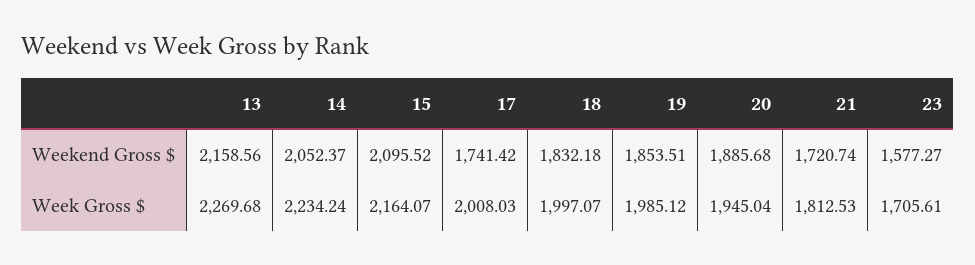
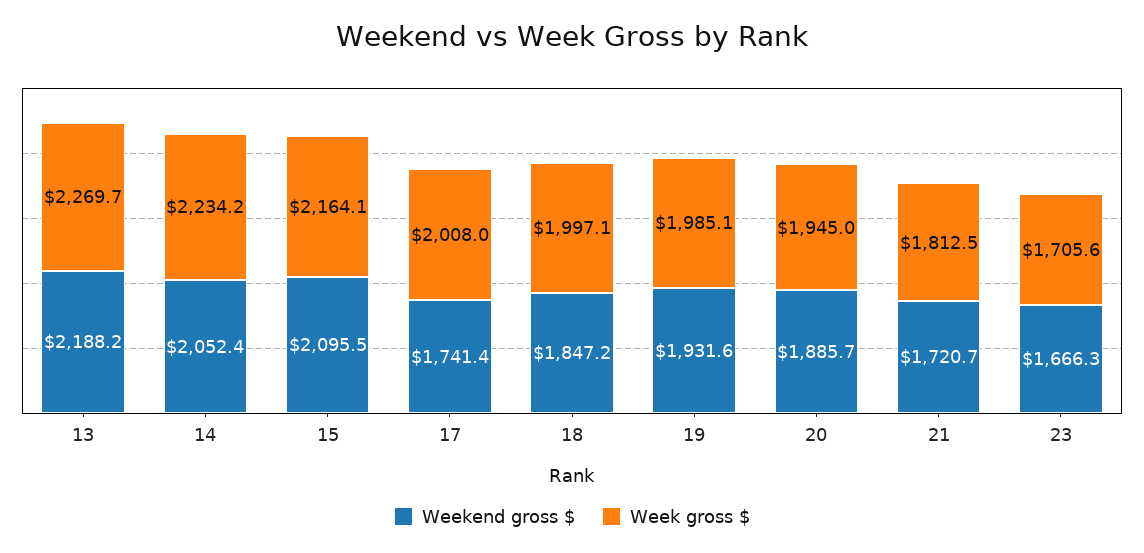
Weekend Gross $, 13: 2158.56 -> 2188.2
Weekend Gross $, 18: 1832.18 -> 1847.2
Weekend Gross $, 19: 1853.51 -> 1931.6
Weekend Gross $, 23: 1577.27 -> 1666.3

